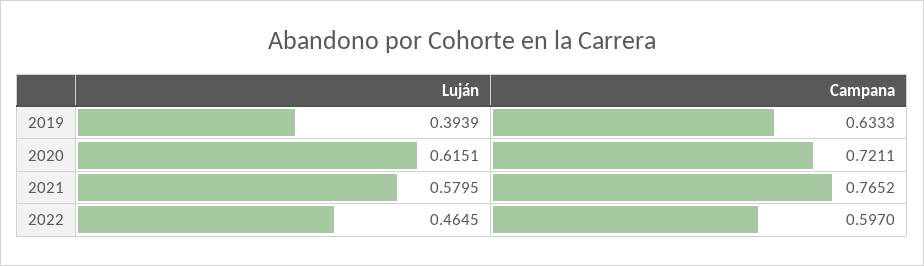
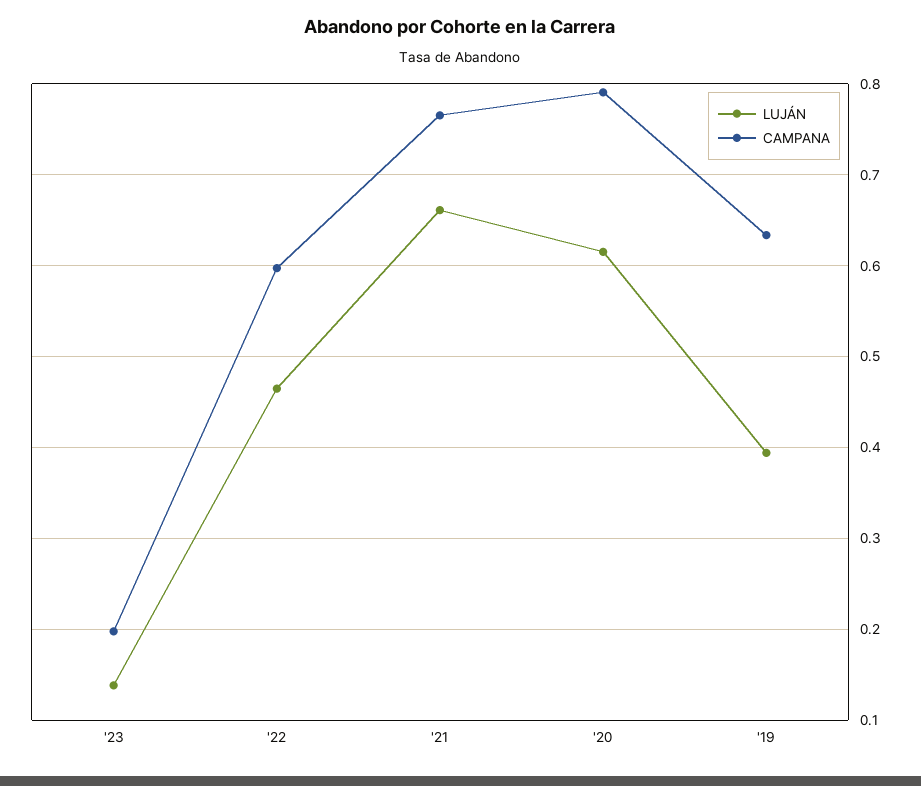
Campana, 2020: 0.7211 -> 0.79
Luján, 2021: 0.5795 -> 0.66
Luján, '23: none -> 0.14
Campana, '23: none -> 0.2

